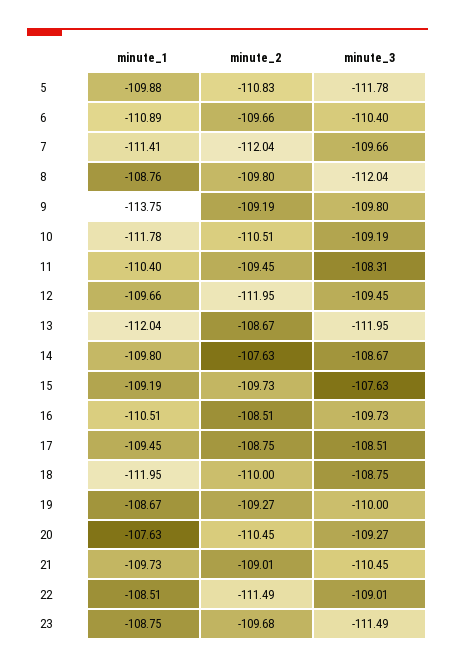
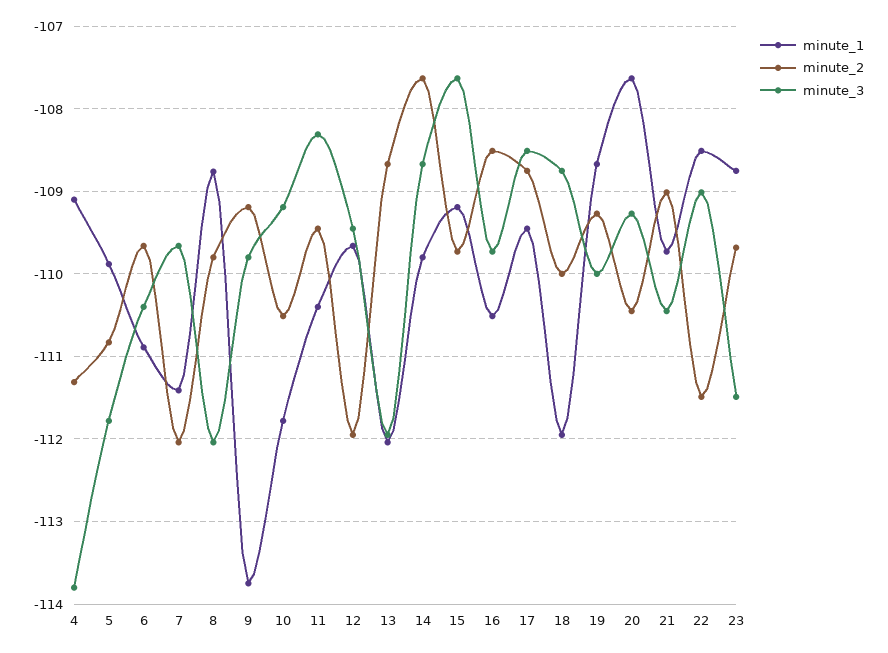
minute_1, 4: none -> -109.1
minute_2, 4: none -> -111.3
minute_3, 4: none -> -113.8

